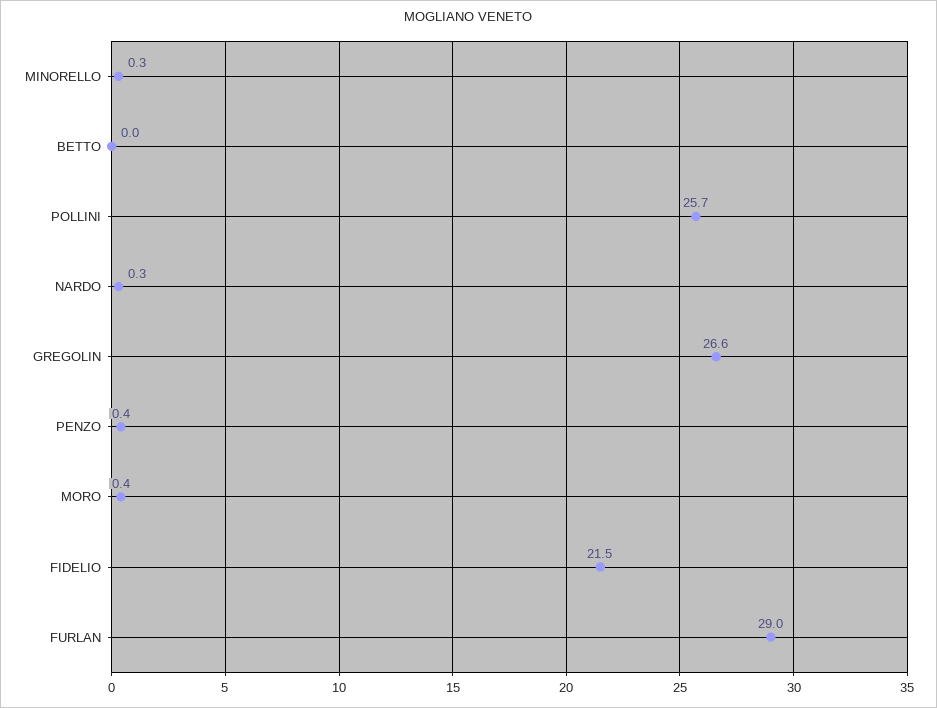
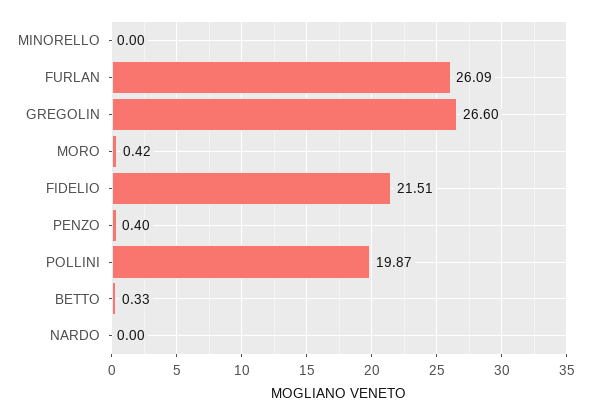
MINORELLO: 0.3 -> 0
BETTO: 0 -> 0.33
POLLINI: 25.7 -> 19.87
NARDO: 0.3 -> 0
FURLAN: 29 -> 26.09

